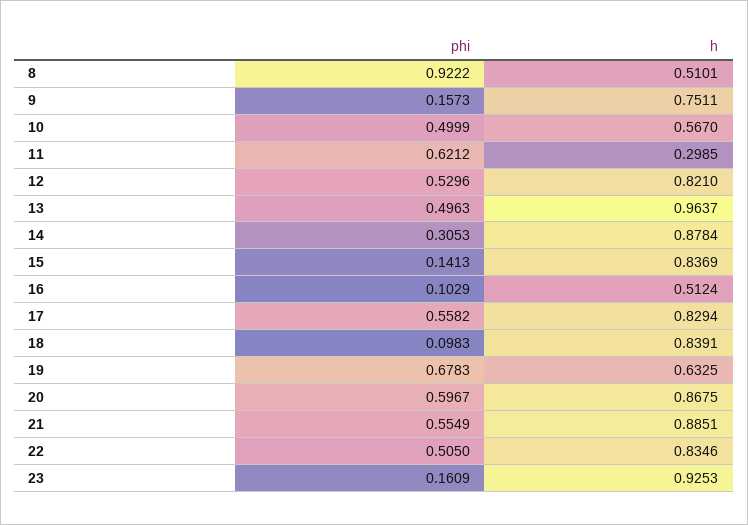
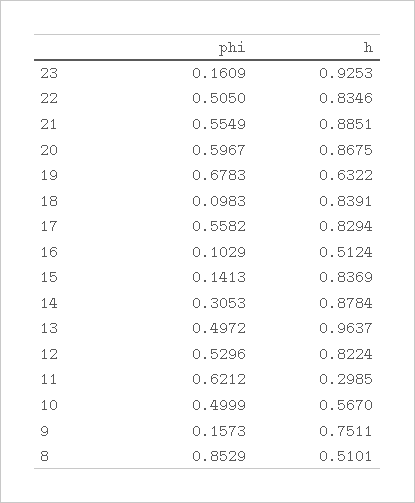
phi, 8: 0.9222 -> 0.8529
h, 12: 0.821 -> 0.8224
phi, 13: 0.4963 -> 0.4972
h, 19: 0.6325 -> 0.6322

